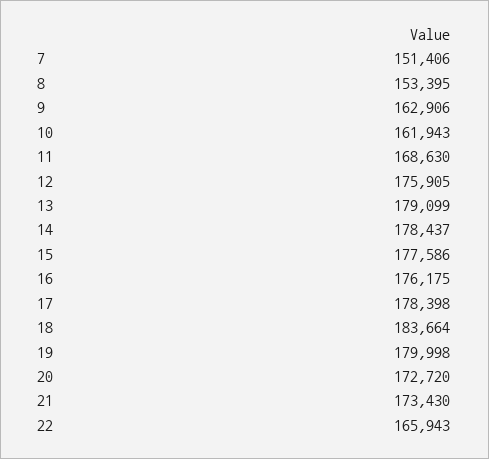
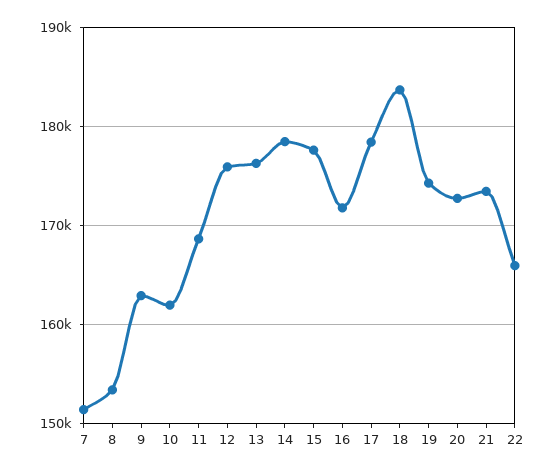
13: 179099 -> 176000
16: 176175 -> 172000
19: 179998 -> 174000

